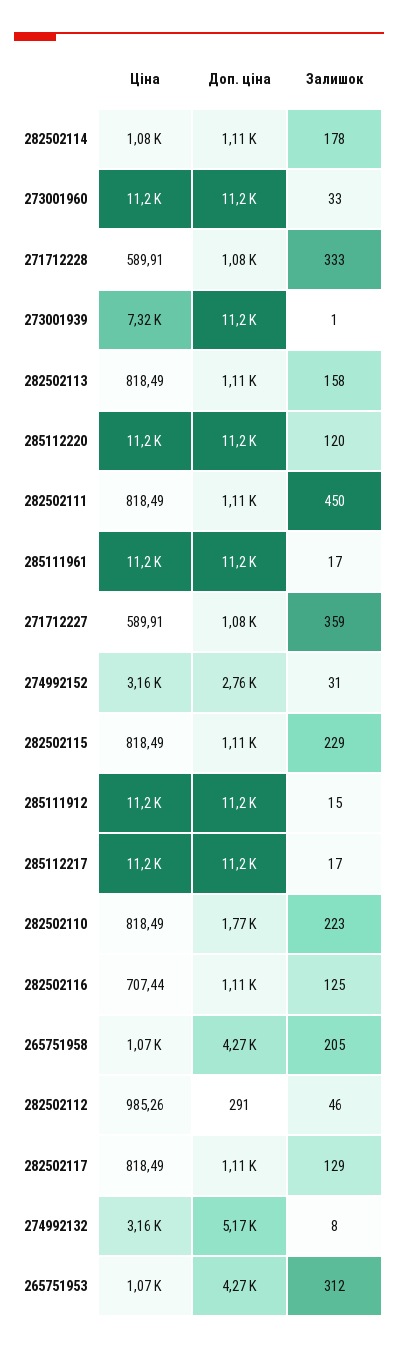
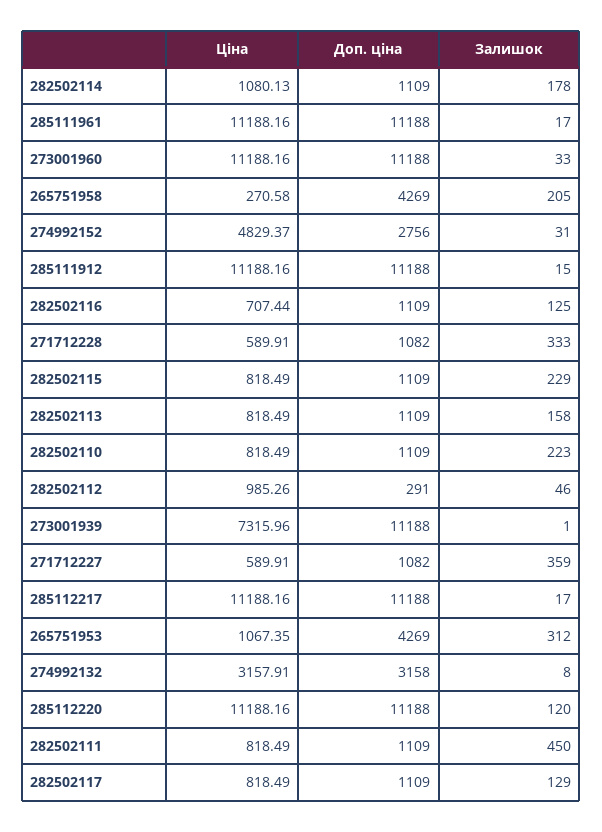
Ціна, 274992152: 3160 -> 4829.37
Доп. ціна, 282502110: 1770 -> 1109
Ціна, 265751958: 1070 -> 270.58
Доп. ціна, 274992132: 5170 -> 3158

